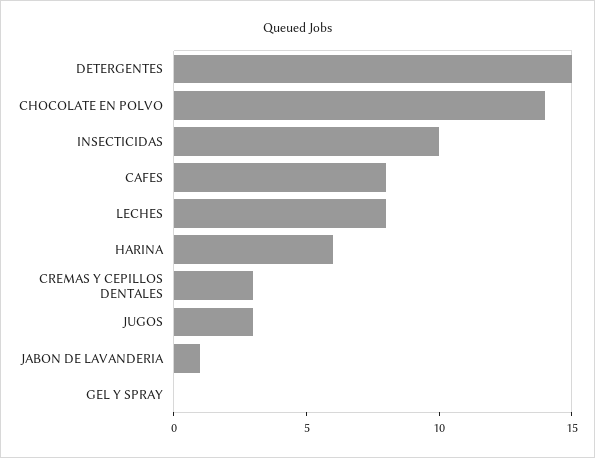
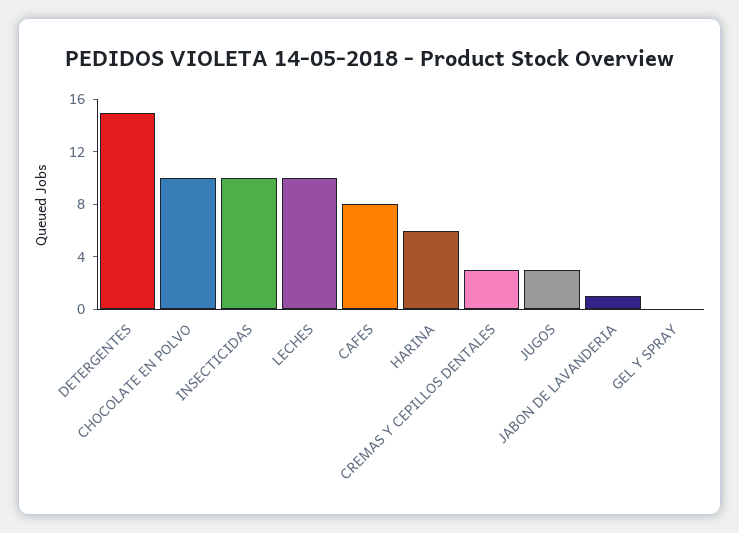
CHOCOLATE EN POLVO: 14 -> 10
LECHES: 8 -> 10

